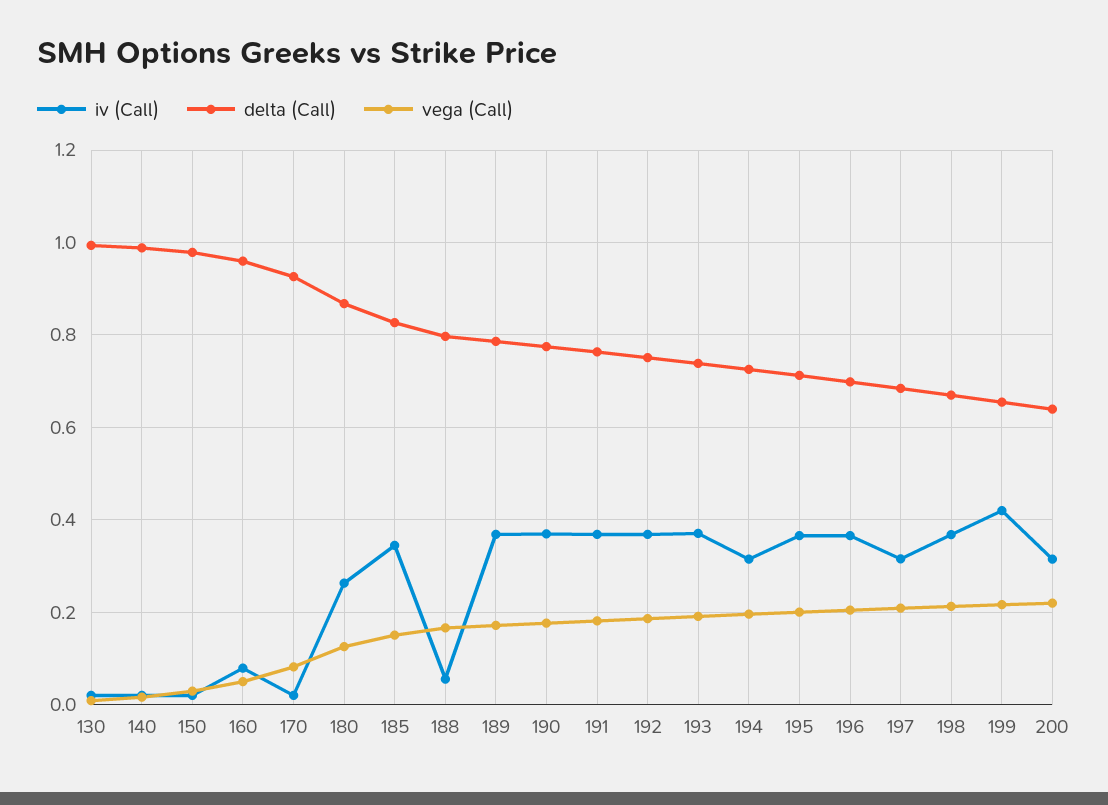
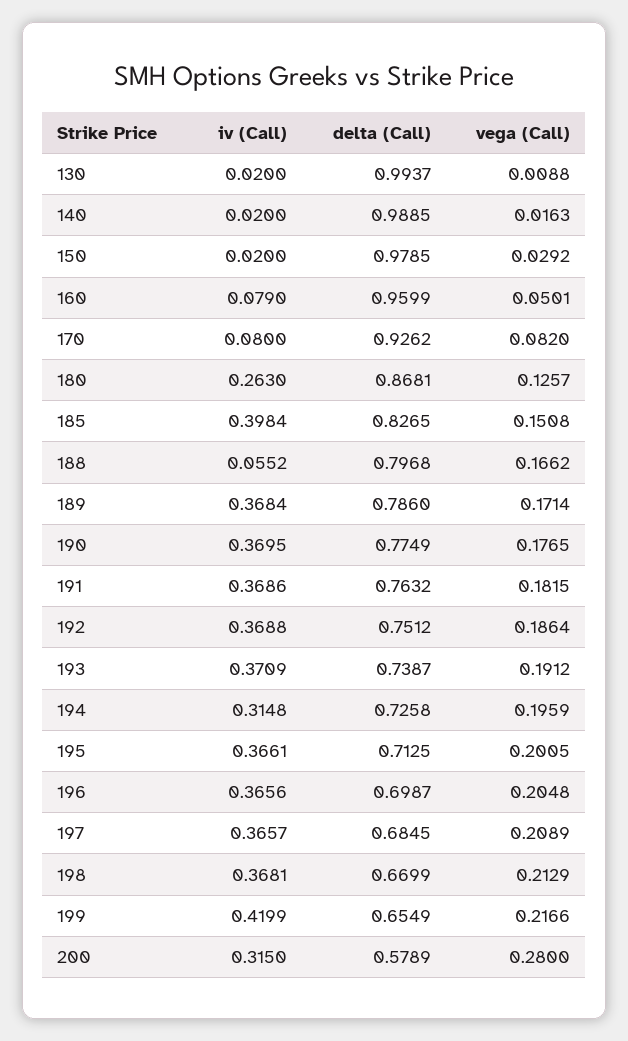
iv (Call), 170: 0.02 -> 0.08
iv (Call), 185: 0.34 -> 0.3984
iv (Call), 197: 0.32 -> 0.3657
delta (Call), 200: 0.64 -> 0.5789
vega (Call), 200: 0.22 -> 0.28

